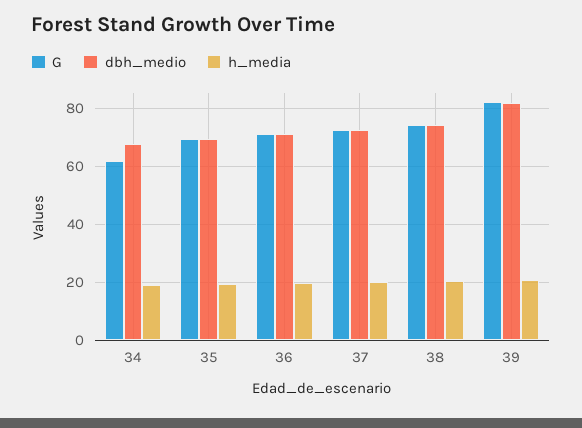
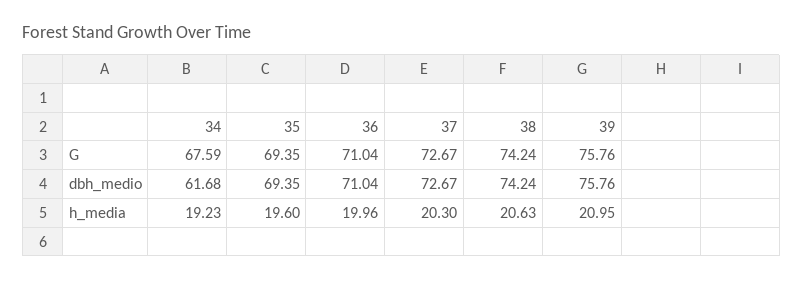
G, 34: 62.5 -> 67.59
dbh_medio, 34: 67.5 -> 61.68
G, 39: 82.5 -> 75.76
dbh_medio, 39: 82.5 -> 75.76

